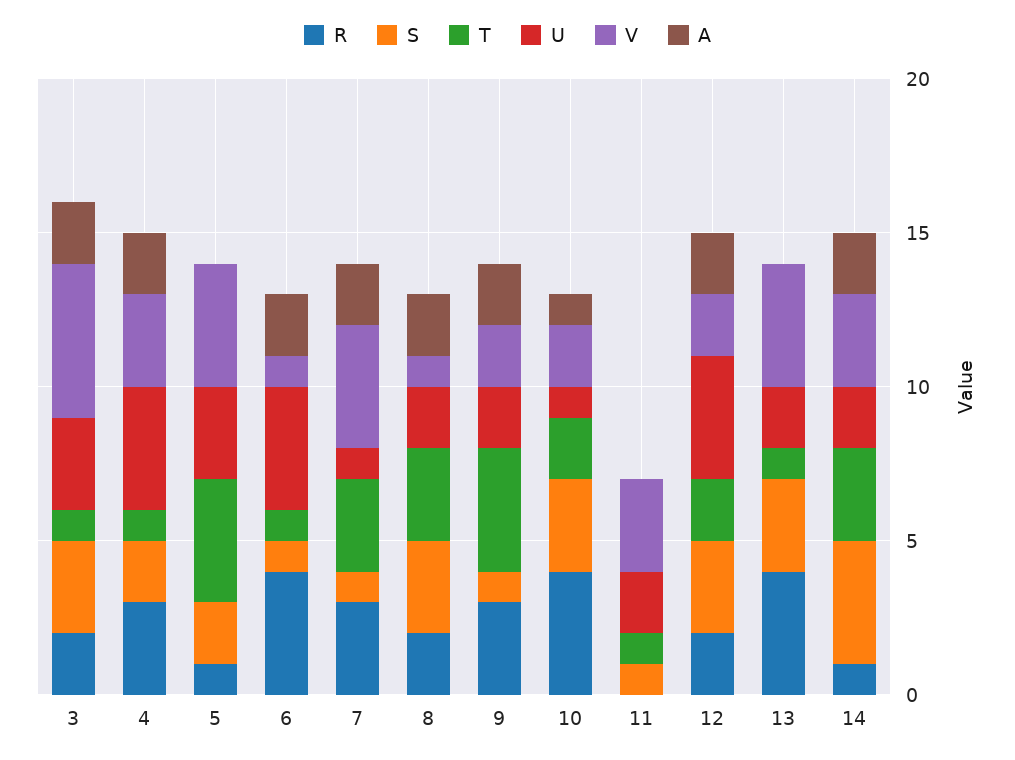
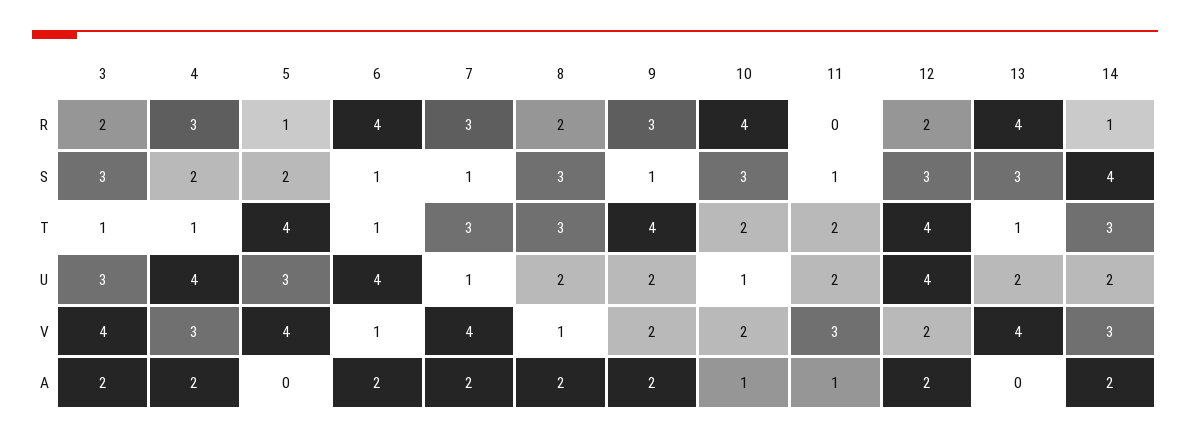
V, 3: 5 -> 4
T, 11: 1 -> 2
A, 11: 0 -> 1
T, 12: 2 -> 4

